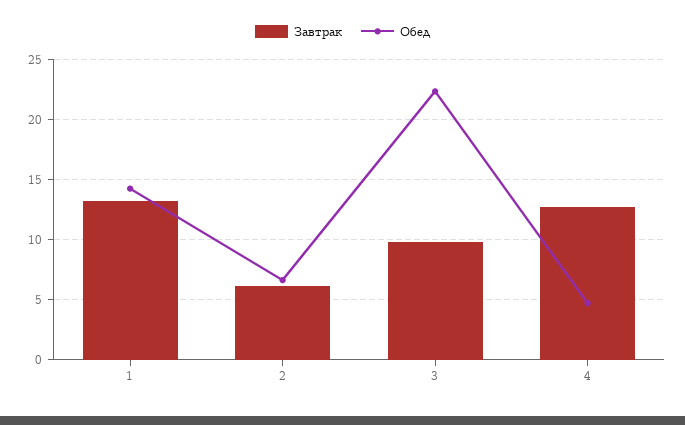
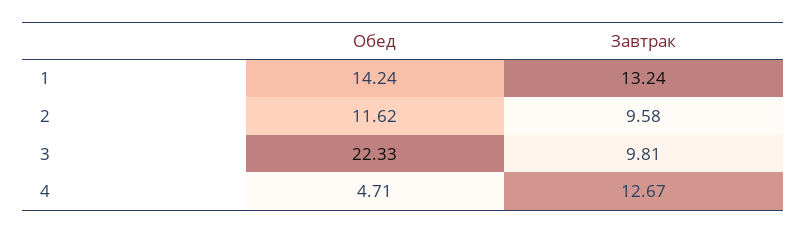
Завтрак, 2: 6 -> 9.58
Обед, 2: 6.5 -> 11.62

